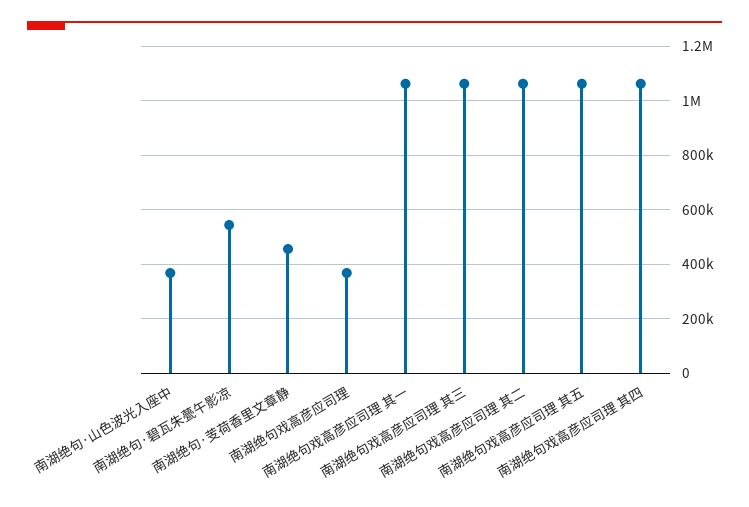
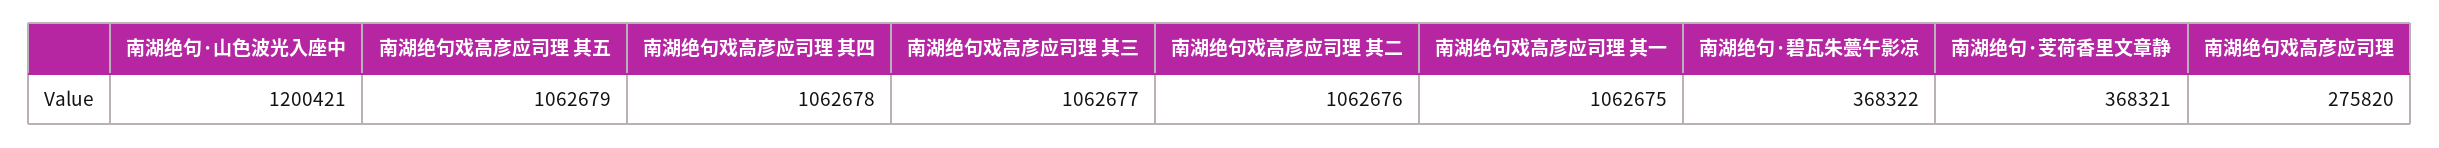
南湖绝句·山色波光入座中: 375000 -> 1200421
南湖绝句·碧瓦朱甍午影凉: 550000 -> 368322
南湖绝句·芰荷香里文章静: 450000 -> 368321
南湖绝句戏高彦应司理: 375000 -> 275820

